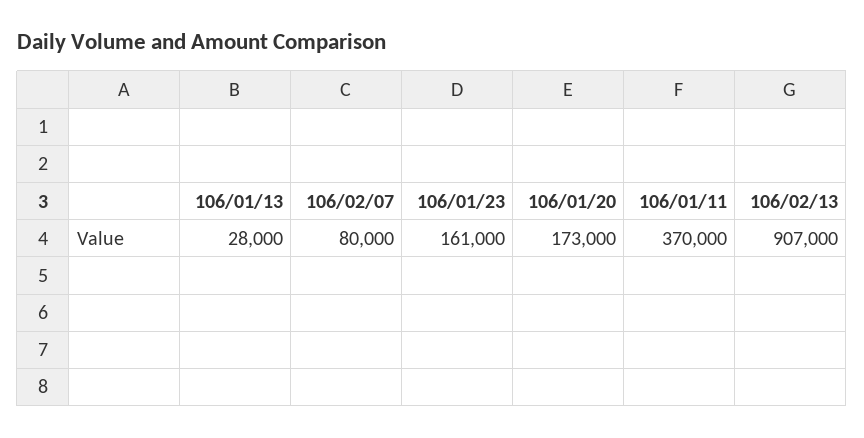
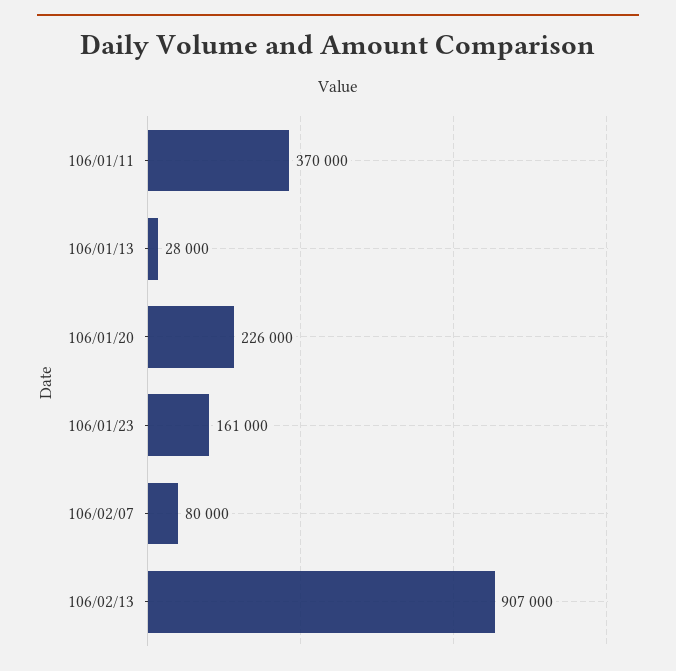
106/01/20: 173000 -> 226000

